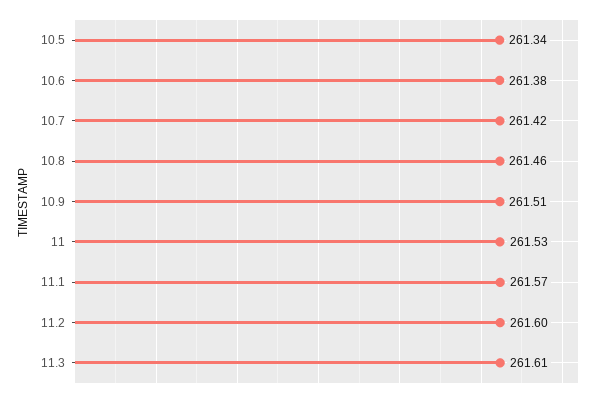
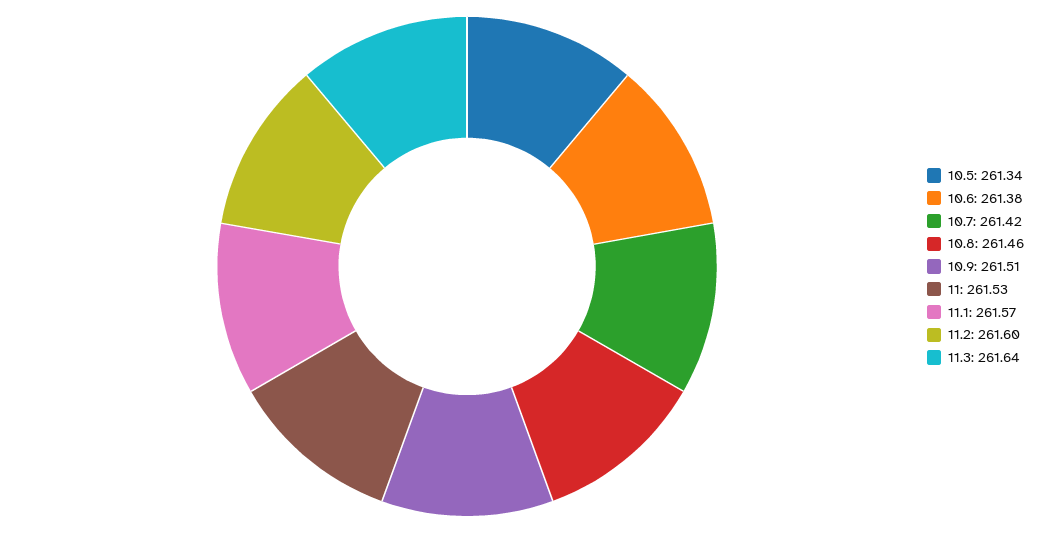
11.3: 261.61 -> 261.64

